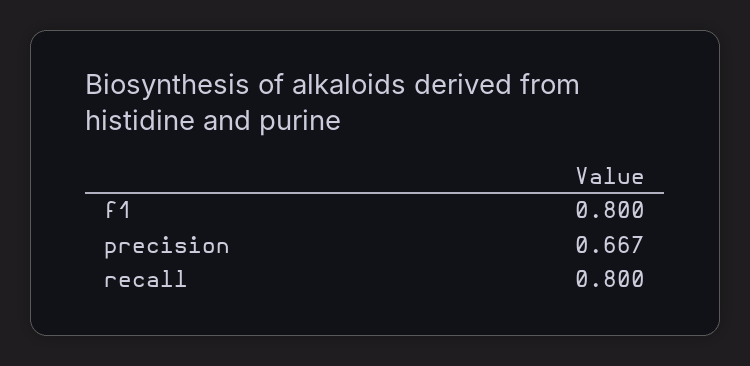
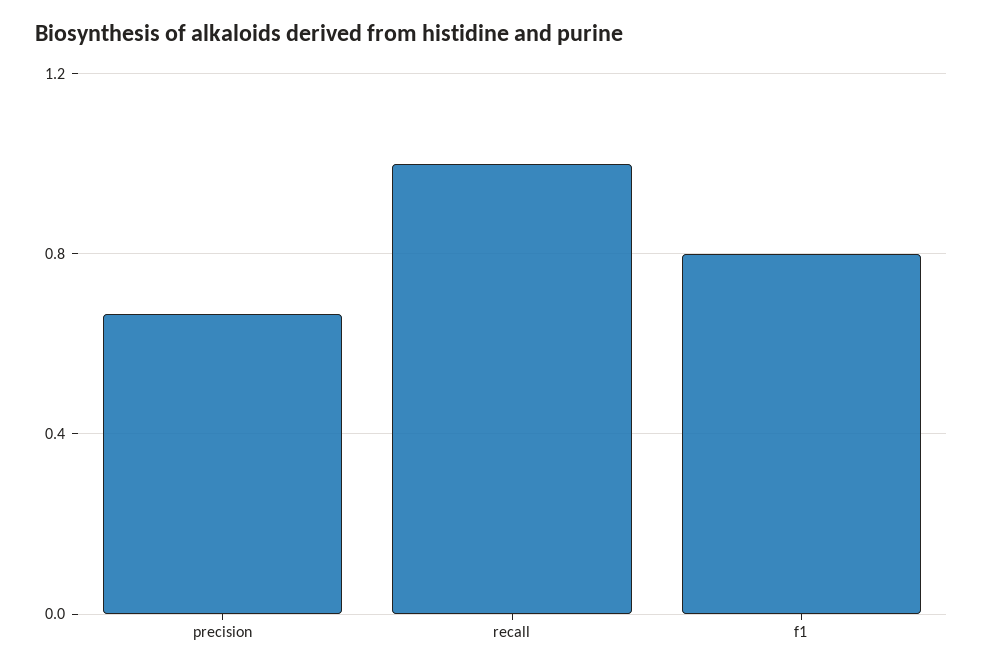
recall: 0.8 -> 1

